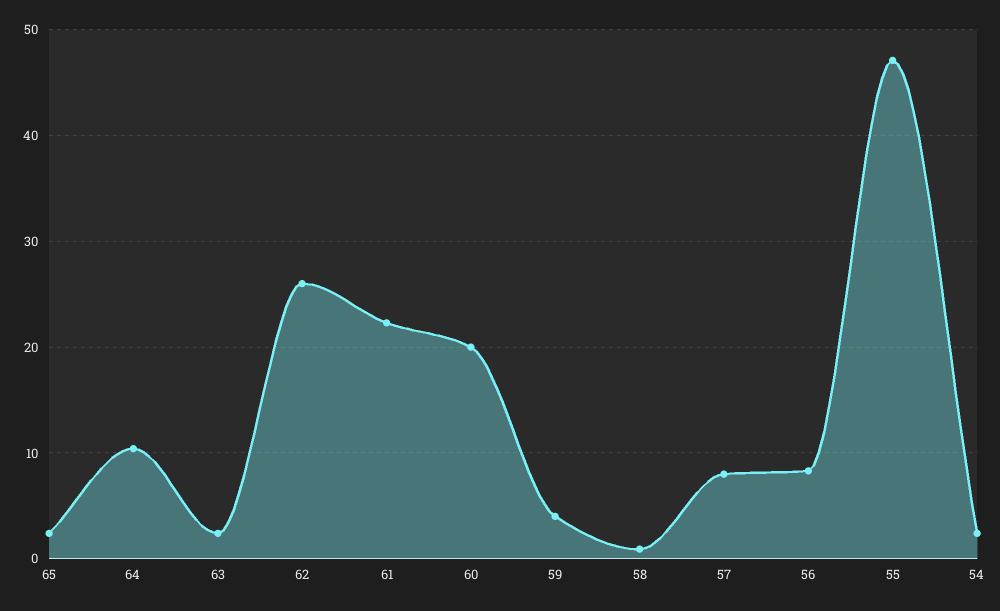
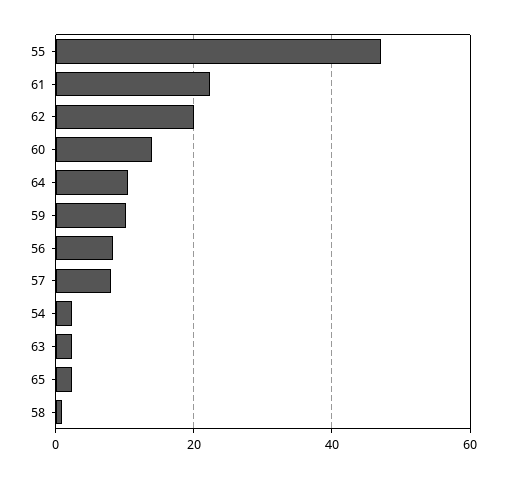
62: 26 -> 20
60: 20 -> 14
59: 4 -> 10

